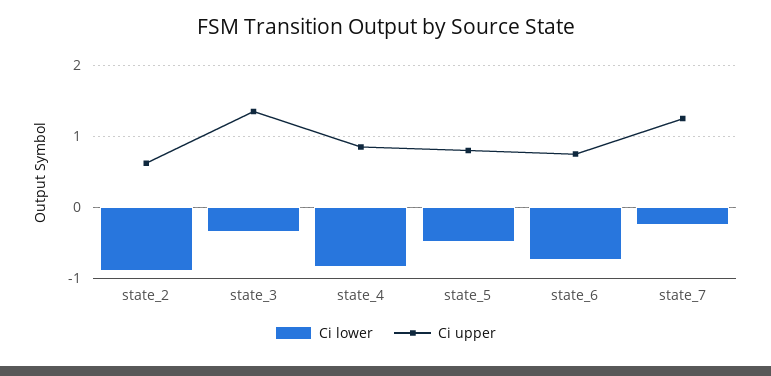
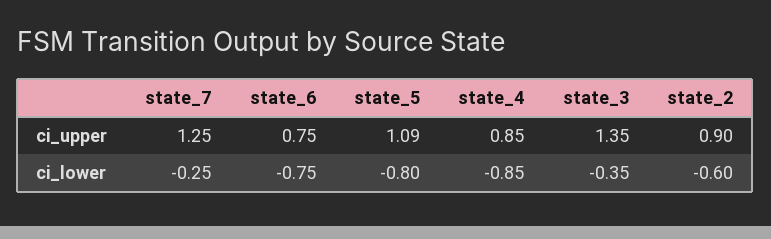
Ci lower, state_2: -0.9 -> -0.6
Ci upper, state_2: 0.6 -> 0.9
Ci lower, state_5: -0.5 -> -0.8
Ci upper, state_5: 0.8 -> 1.09

